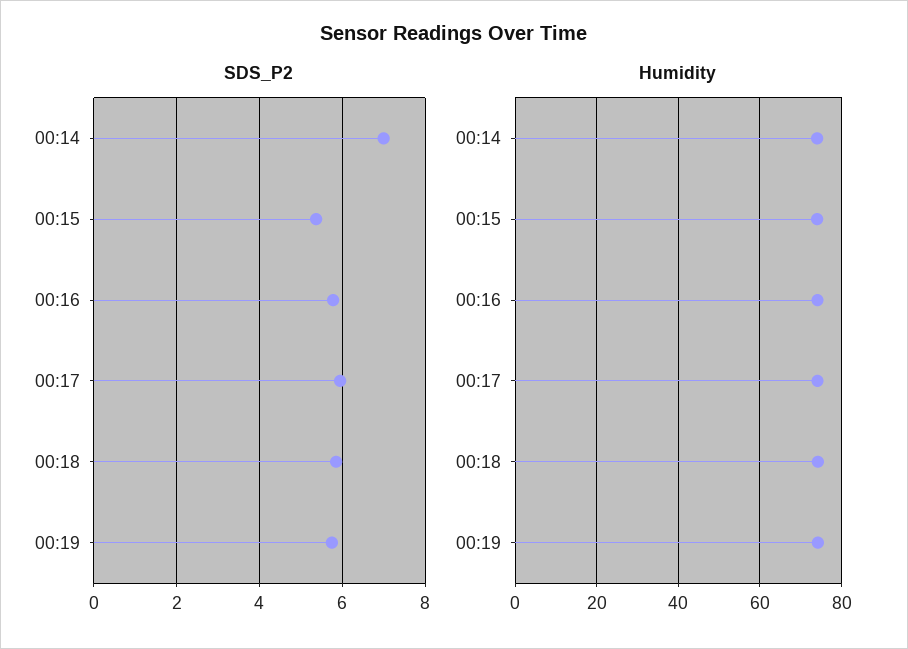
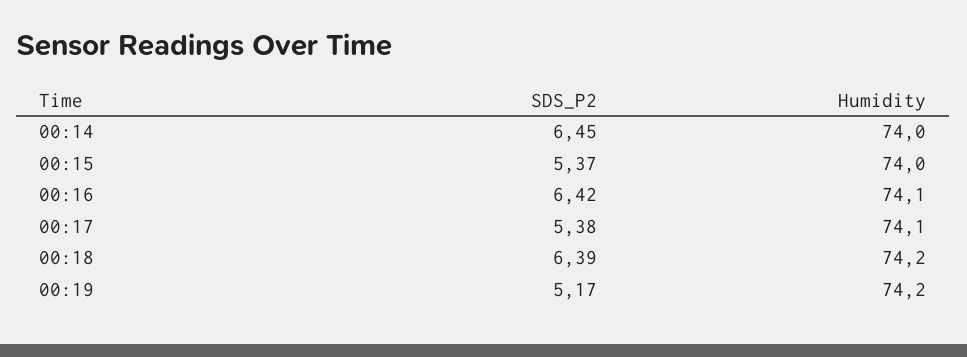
SDS_P2, 00:14: 7 -> 6.45
SDS_P2, 00:16: 5.8 -> 6.42
SDS_P2, 00:17: 6 -> 5.38
SDS_P2, 00:18: 5.8 -> 6.39
SDS_P2, 00:19: 5.8 -> 5.17

